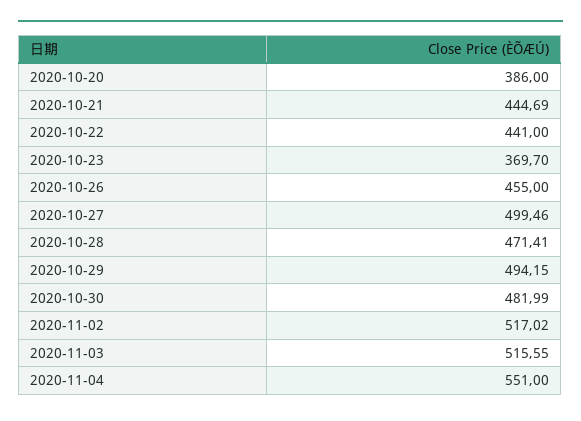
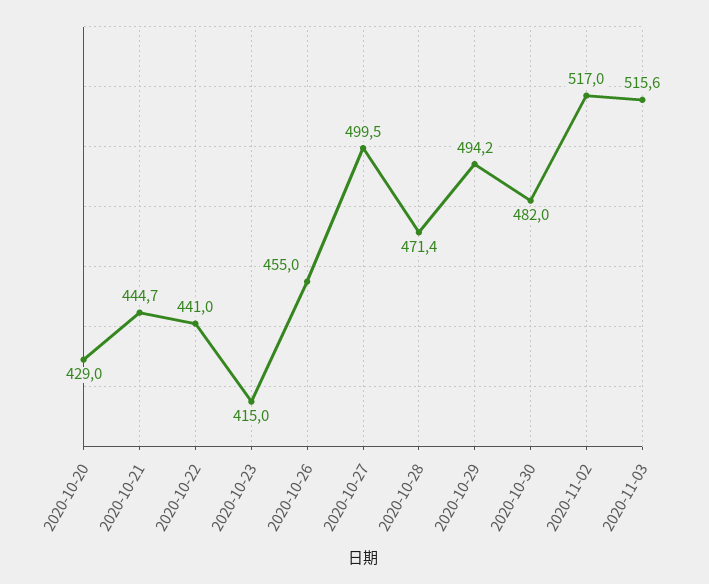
2020-10-20: 386 -> 429
2020-10-23: 369.7 -> 415
2020-11-04: 551 -> none

